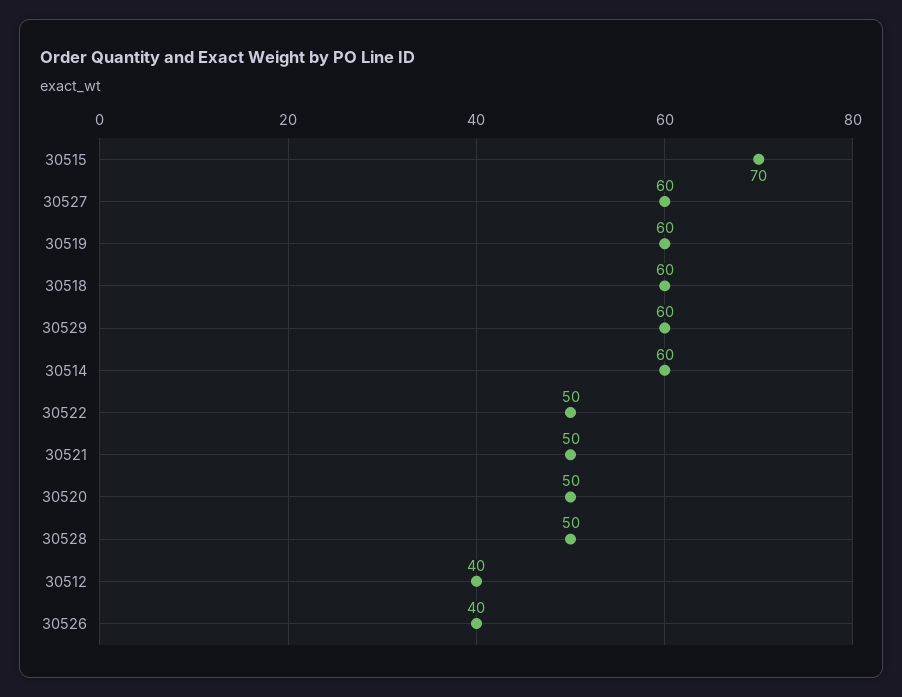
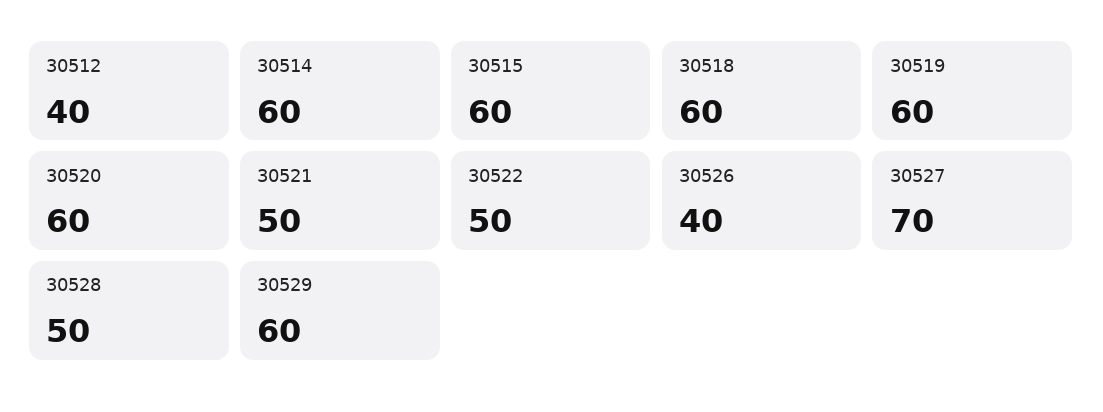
30515: 70 -> 60
30527: 60 -> 70
30520: 50 -> 60

